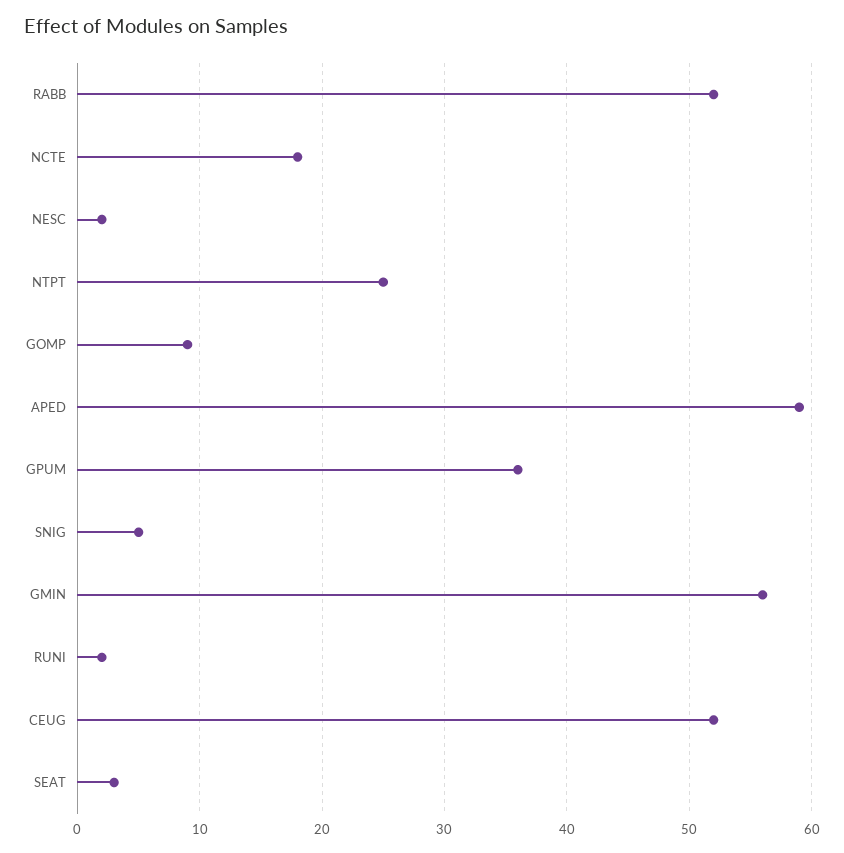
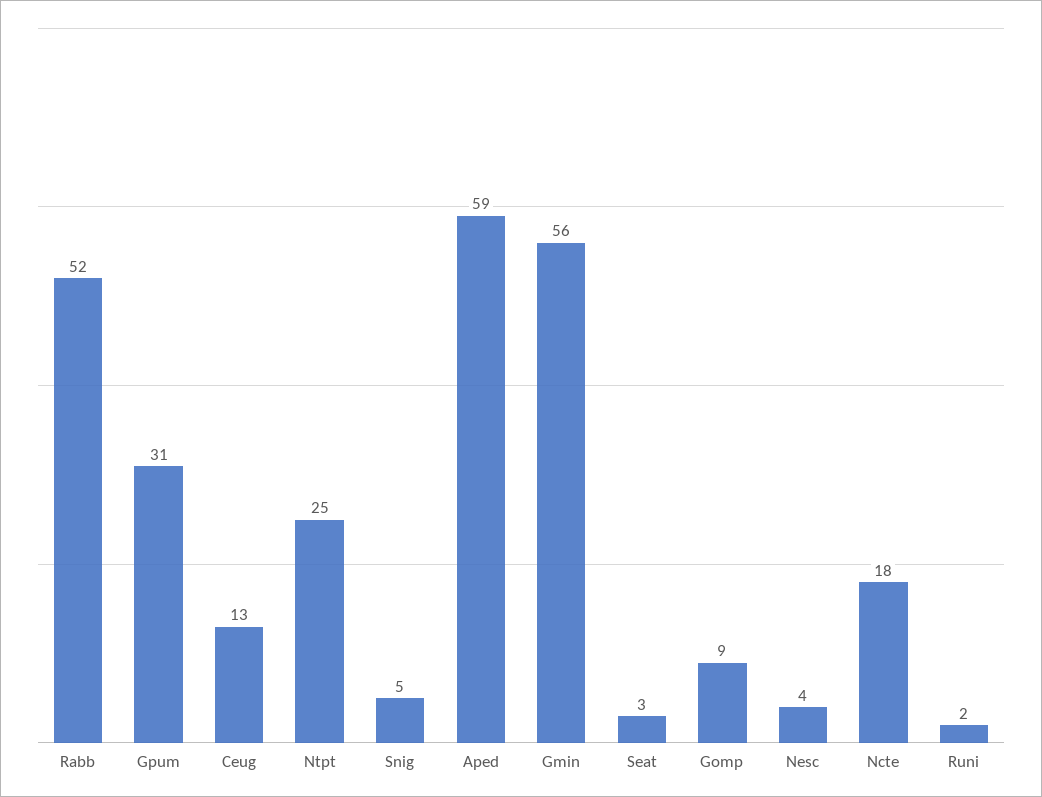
NESC: 2 -> 4
GPUM: 36 -> 31
CEUG: 52 -> 13

